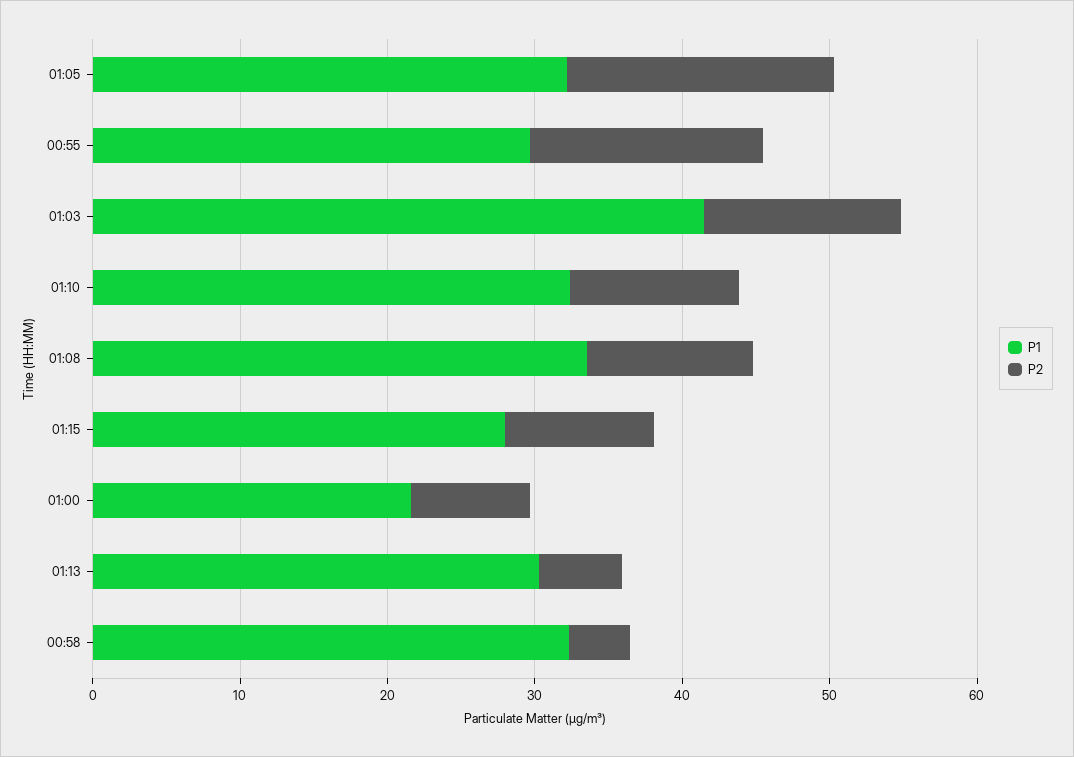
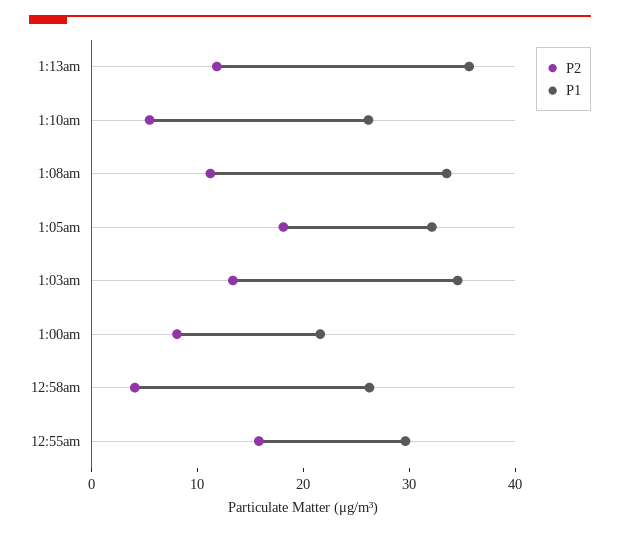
P1, 01:03: 42 -> 34
P1, 01:10: 32 -> 26
P2, 01:10: 12 -> 6
P1, 01:15: 28 -> none
P2, 01:15: 10 -> none
P1, 01:13: 30 -> 36
P2, 01:13: 6 -> 12
P1, 00:58: 32 -> 26

